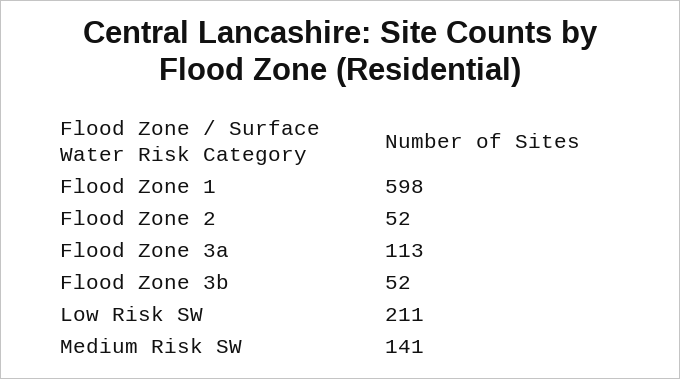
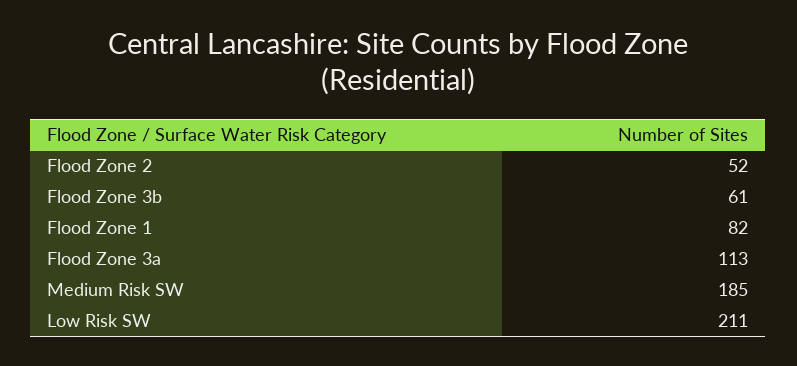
Flood Zone 1: 598 -> 82
Flood Zone 3b: 52 -> 61
Medium Risk SW: 141 -> 185

